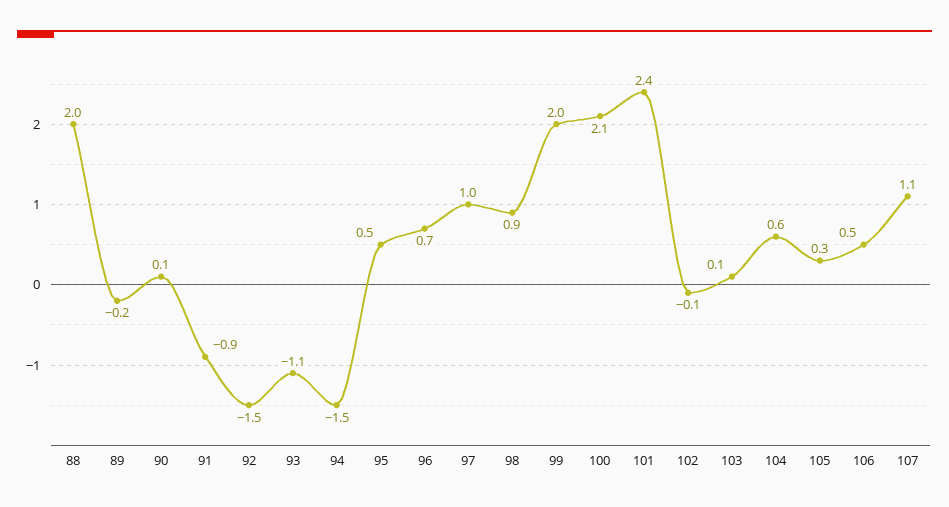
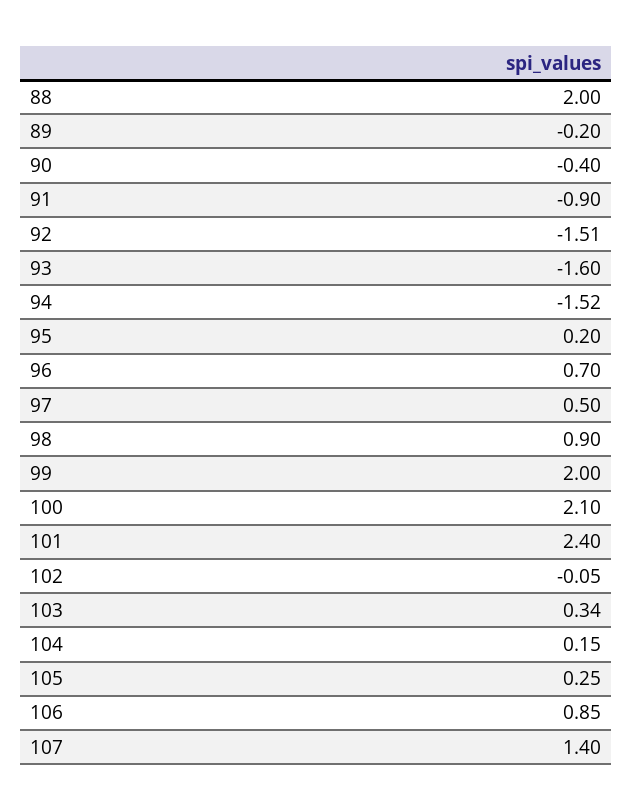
90: 0.1 -> -0.4
93: -1.1 -> -1.6
95: 0.5 -> 0.2
97: 1 -> 0.5
103: 0.1 -> 0.34
104: 0.6 -> 0.15
106: 0.5 -> 0.85
107: 1.1 -> 1.4

